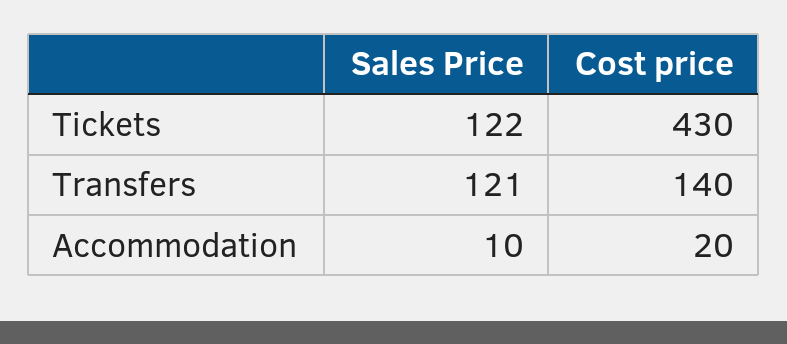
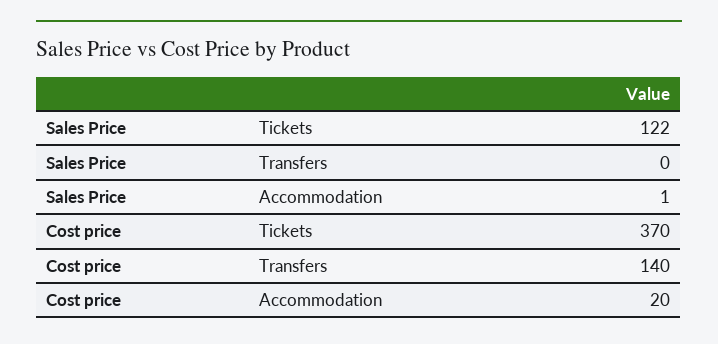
Cost price, Tickets: 430 -> 370
Sales Price, Transfers: 121 -> 0
Sales Price, Accommodation: 10 -> 1

